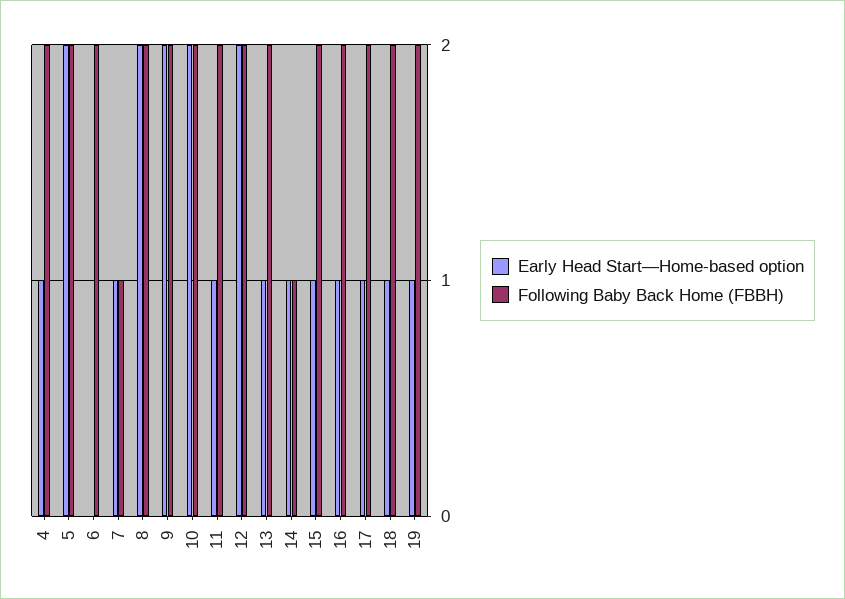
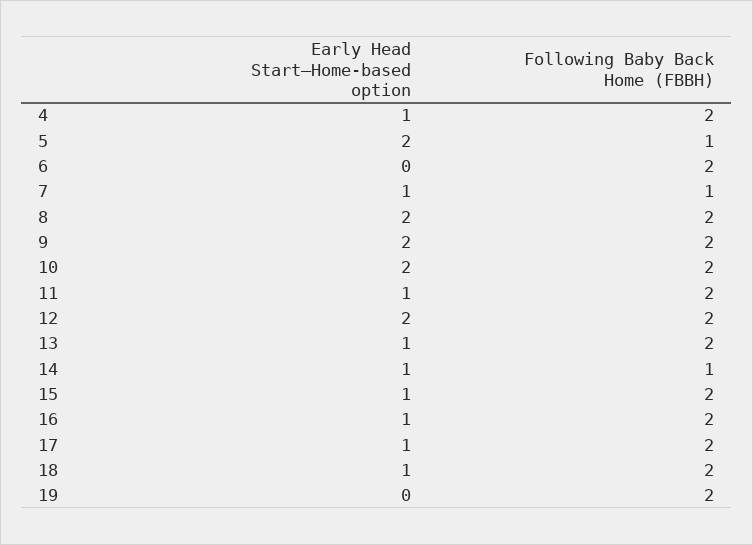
Following Baby Back Home (FBBH), 5: 2 -> 1
Early Head Start—Home-based option, 19: 1 -> 0

